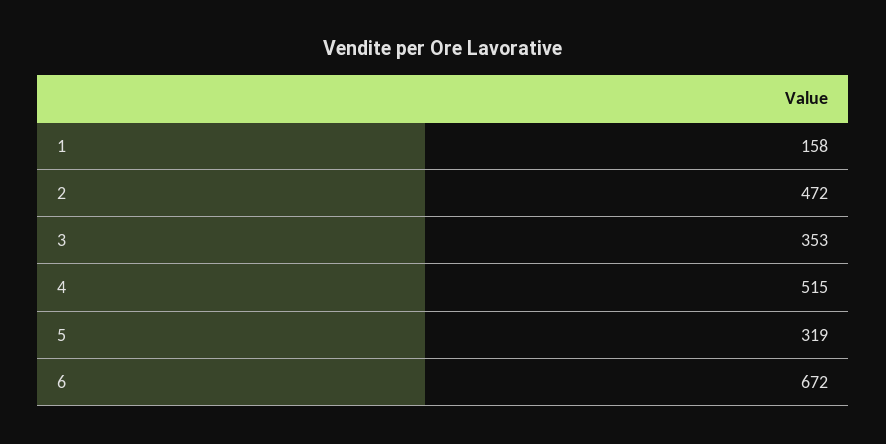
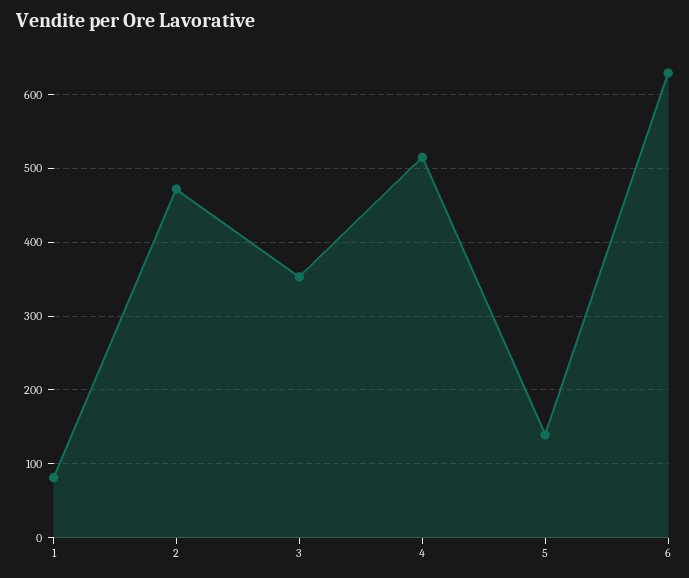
1: 158 -> 80
5: 319 -> 140
6: 672 -> 630

